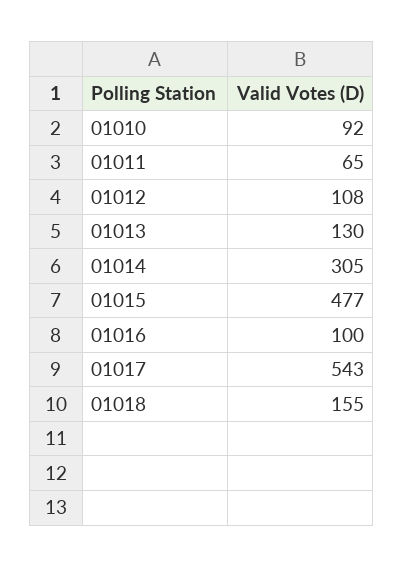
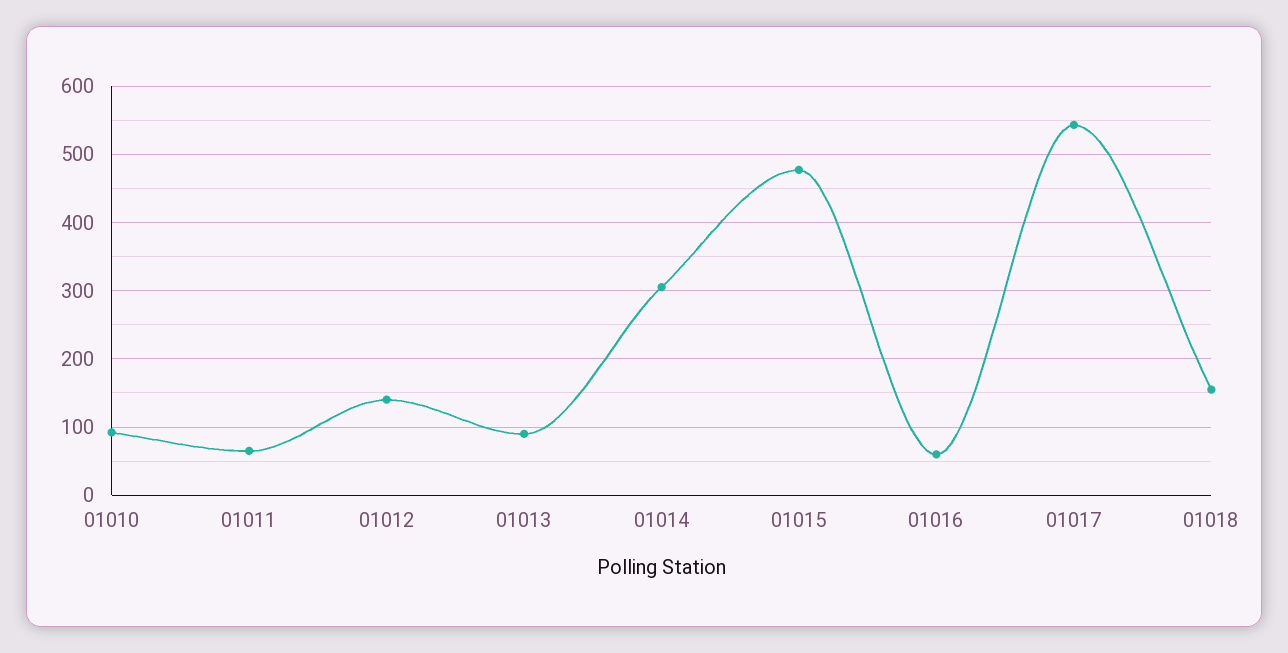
01012: 108 -> 140
01013: 130 -> 90
01016: 100 -> 60

